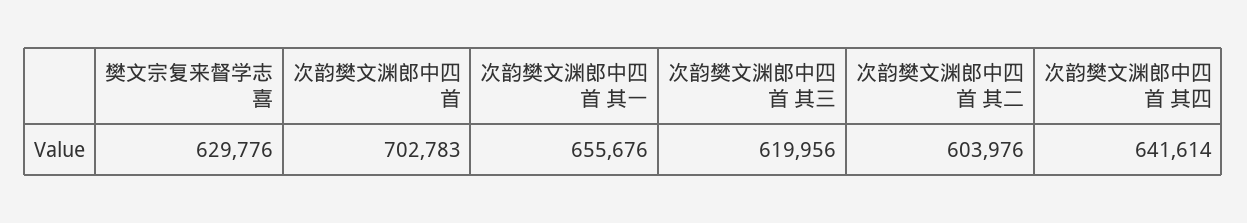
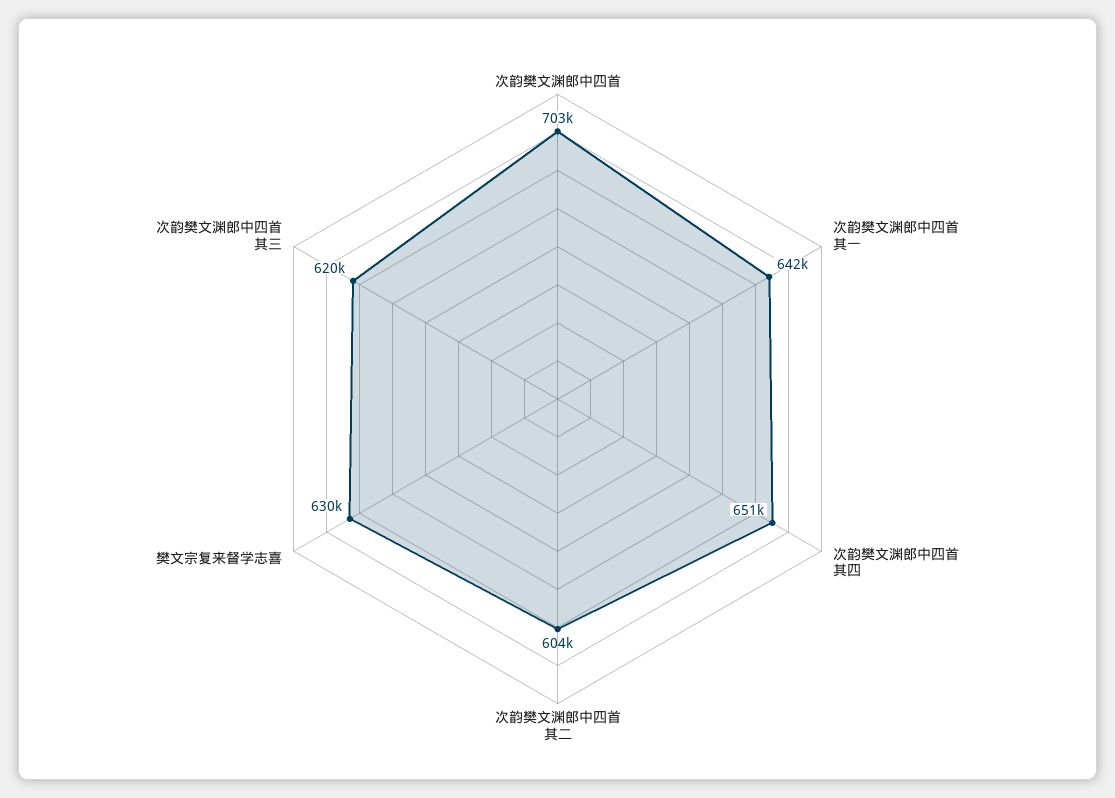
次韵樊文渊郎中四首 其一: 655676 -> 642000
次韵樊文渊郎中四首 其四: 641614 -> 651000

